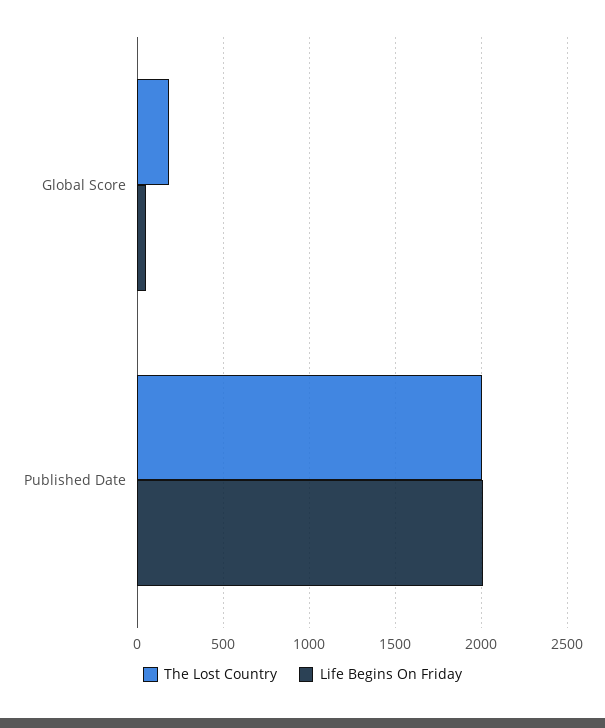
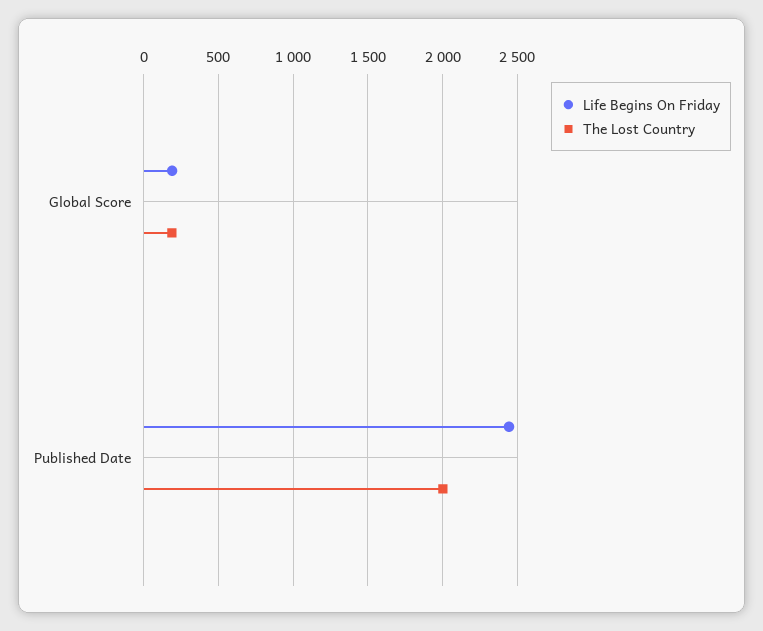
Life Begins On Friday, Global Score: 50 -> 200
Life Begins On Friday, Published Date: 2000 -> 2450

